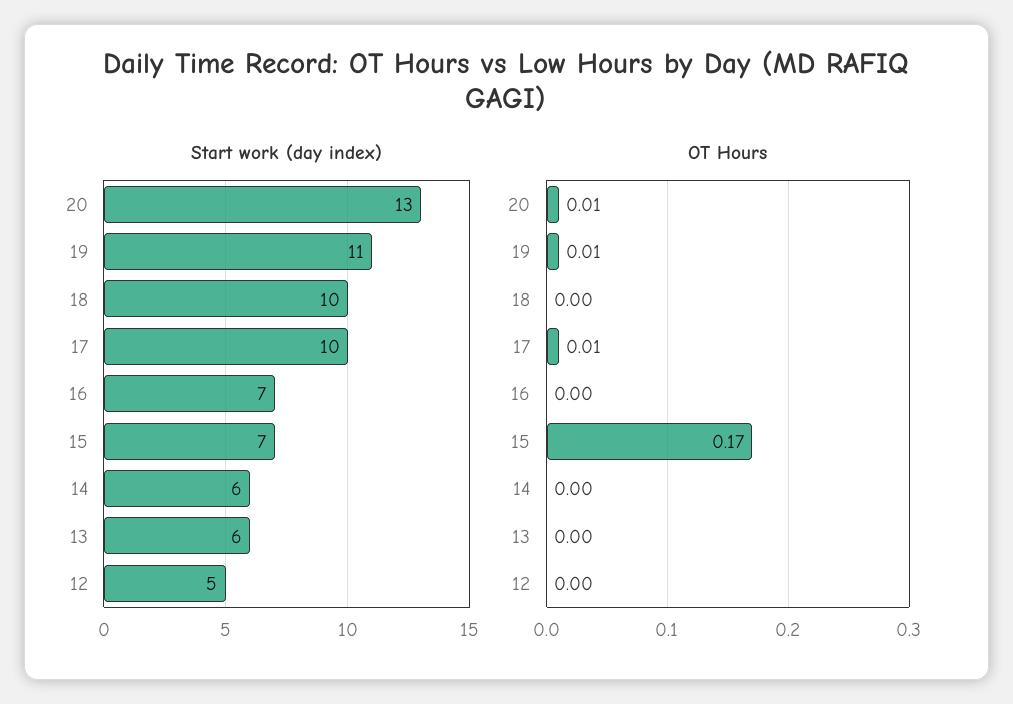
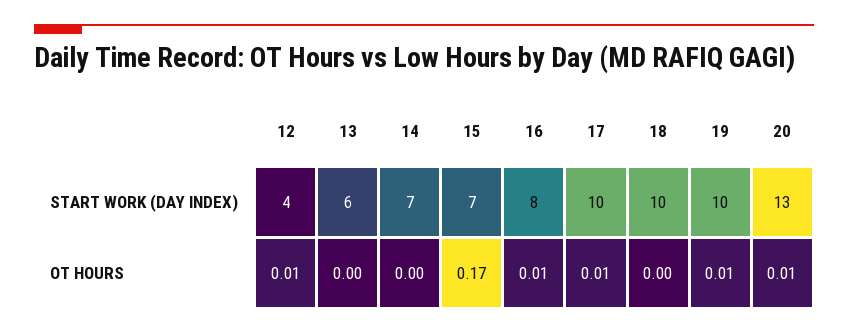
Start work (day index), 19: 11 -> 10
Start work (day index), 16: 7 -> 8
Start work (day index), 14: 6 -> 7
Start work (day index), 12: 5 -> 4
OT Hours, 16: 0 -> 0.01
OT Hours, 12: 0 -> 0.01

